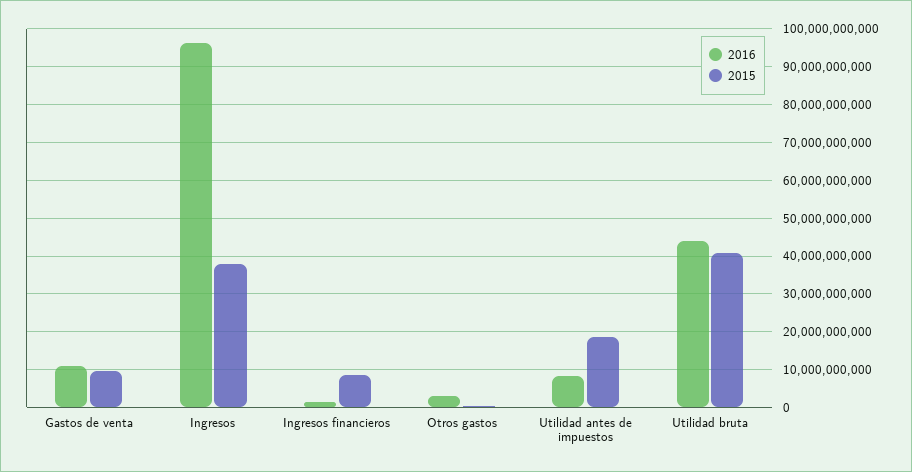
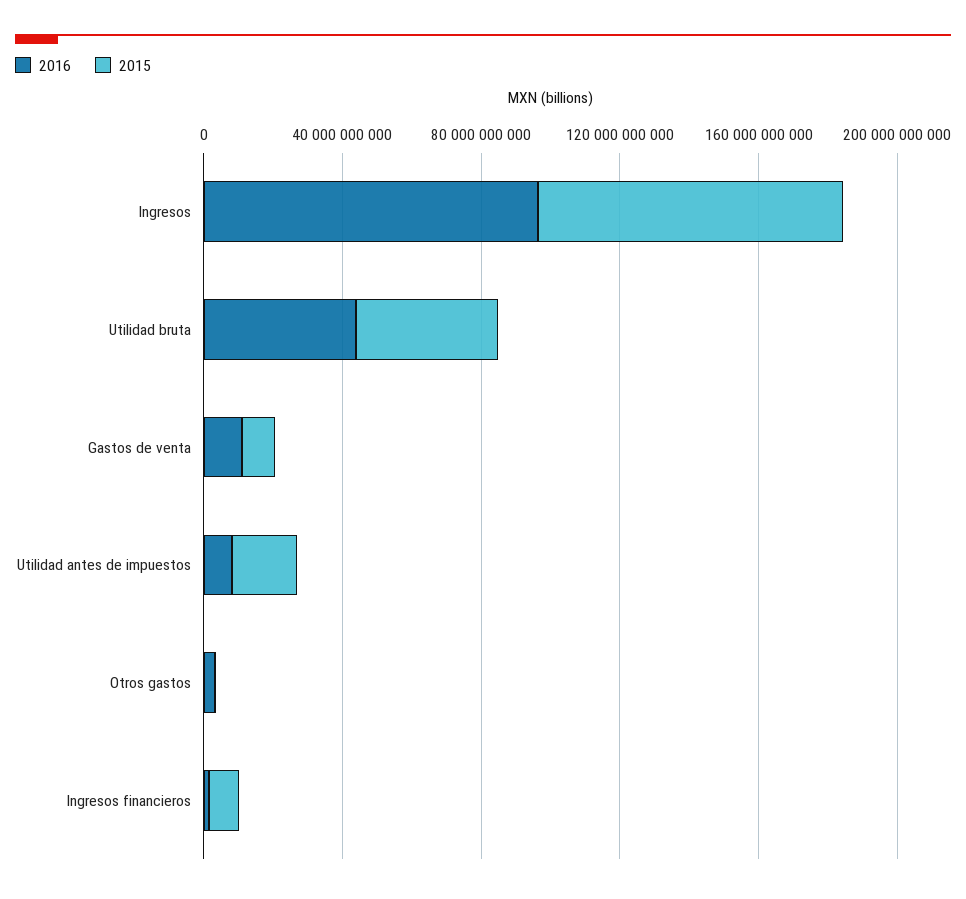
2015, Ingresos: 38000000000 -> 90000000000

